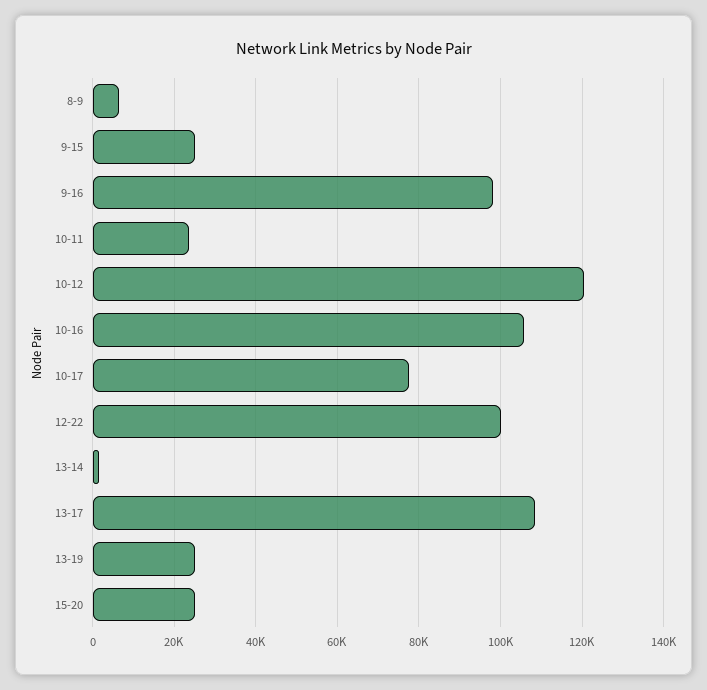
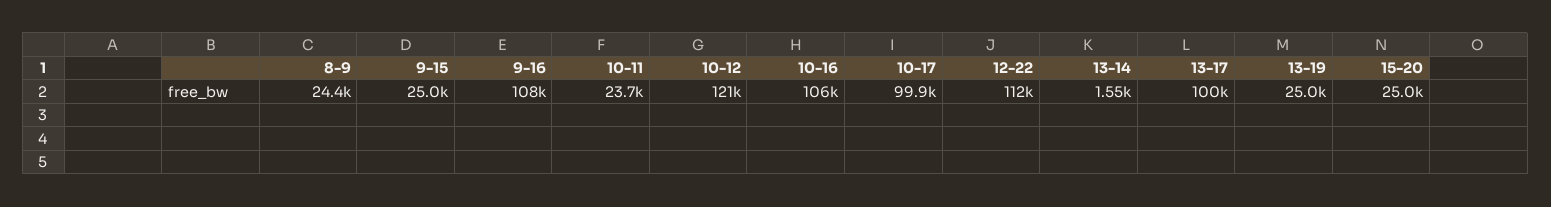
8-9: 6000 -> 24400
9-16: 98000 -> 108000
10-17: 78000 -> 99900
12-22: 100000 -> 112000
13-17: 108000 -> 100000

